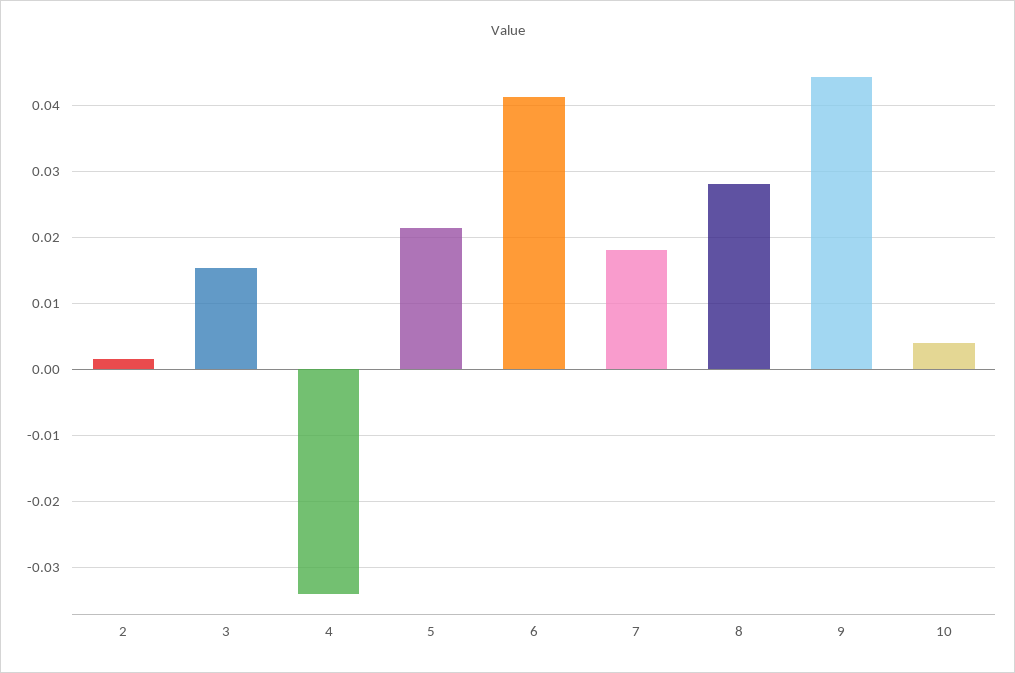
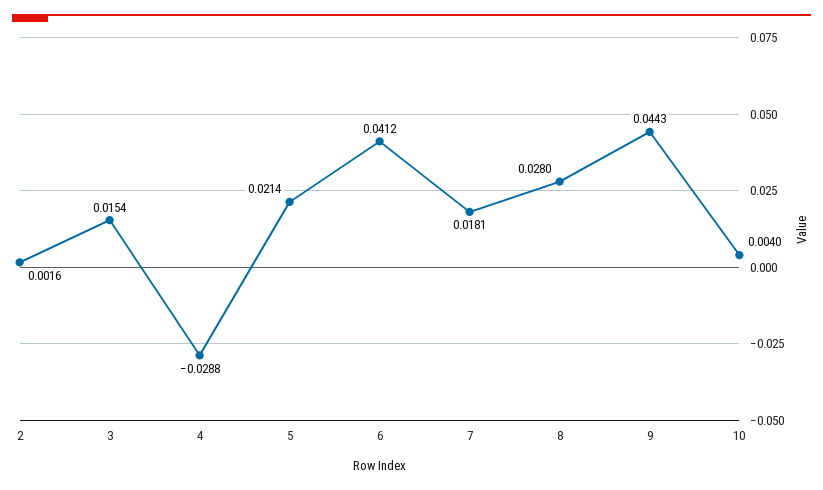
4: -0.034 -> -0.0288

